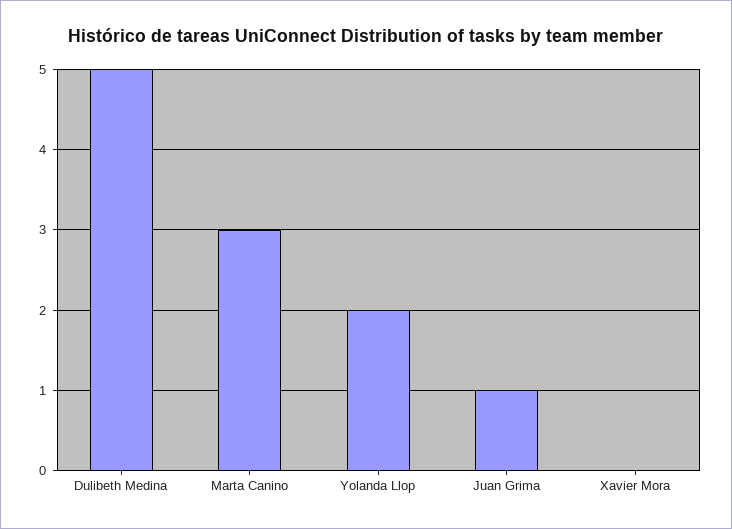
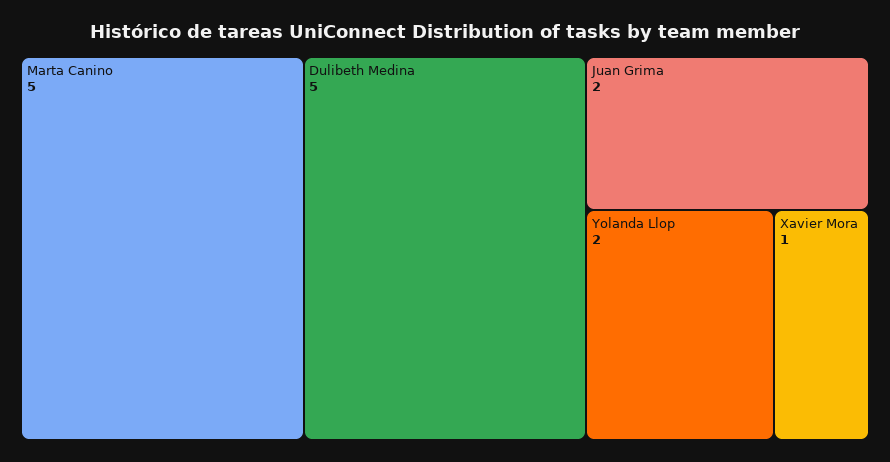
Marta Canino: 3 -> 5
Juan Grima: 1 -> 2
Xavier Mora: 0 -> 1

